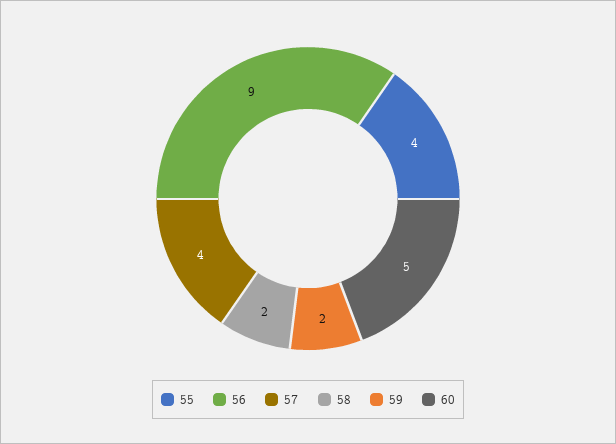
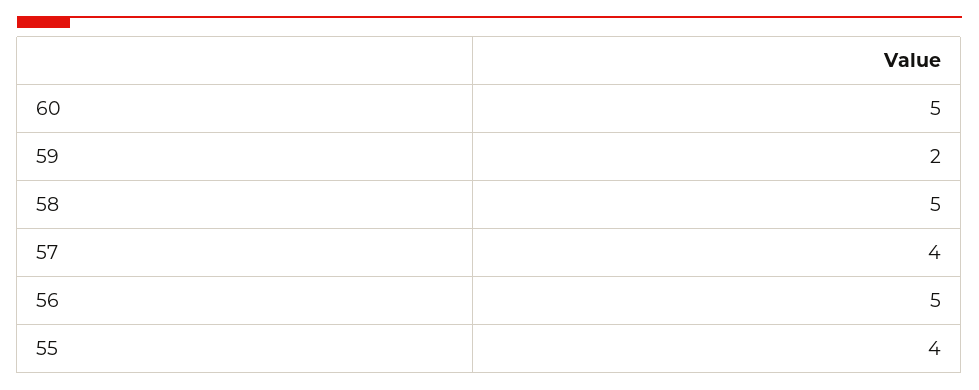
56: 9 -> 5
58: 2 -> 5

